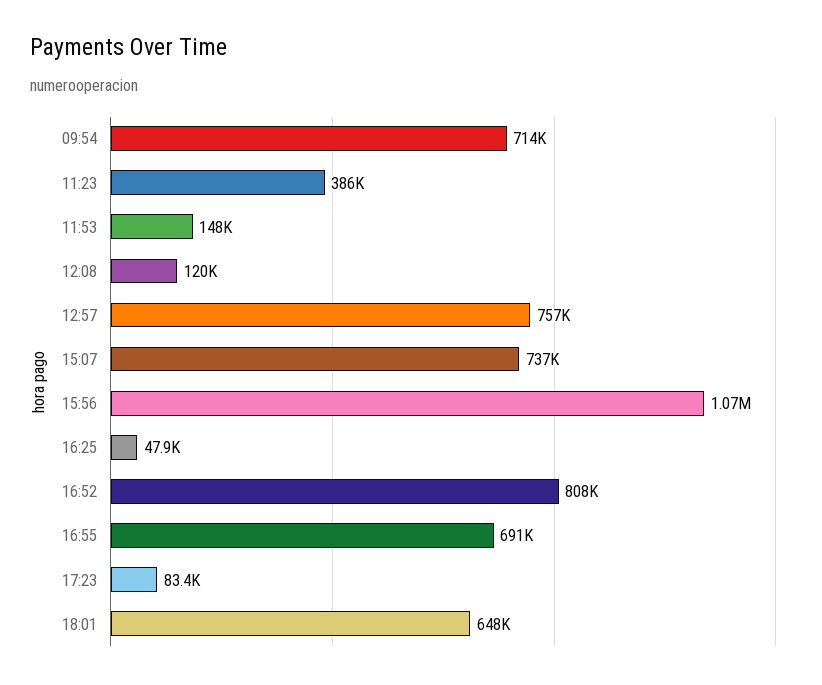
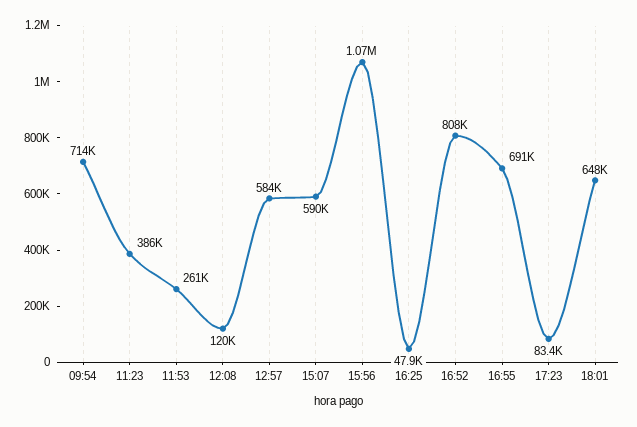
11:53: 148000 -> 261000
12:57: 757000 -> 584000
15:07: 737000 -> 590000

